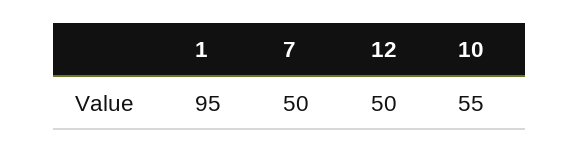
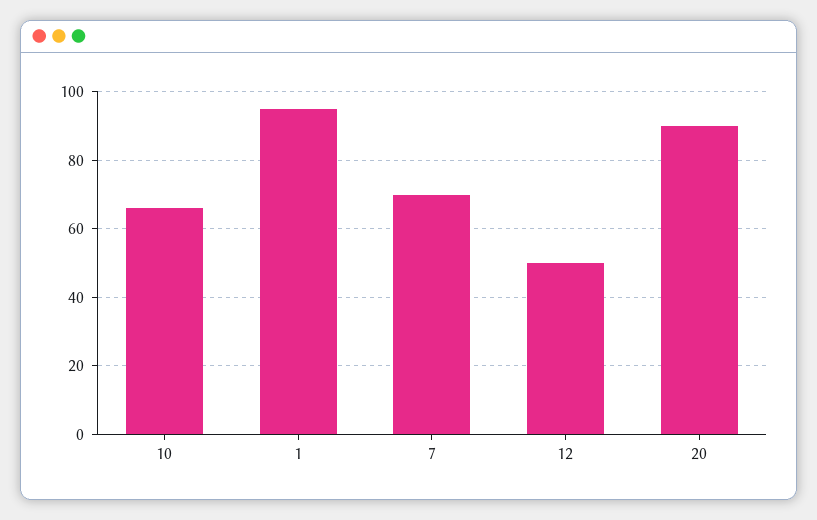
7: 50 -> 70
10: 55 -> 65
20: none -> 90

